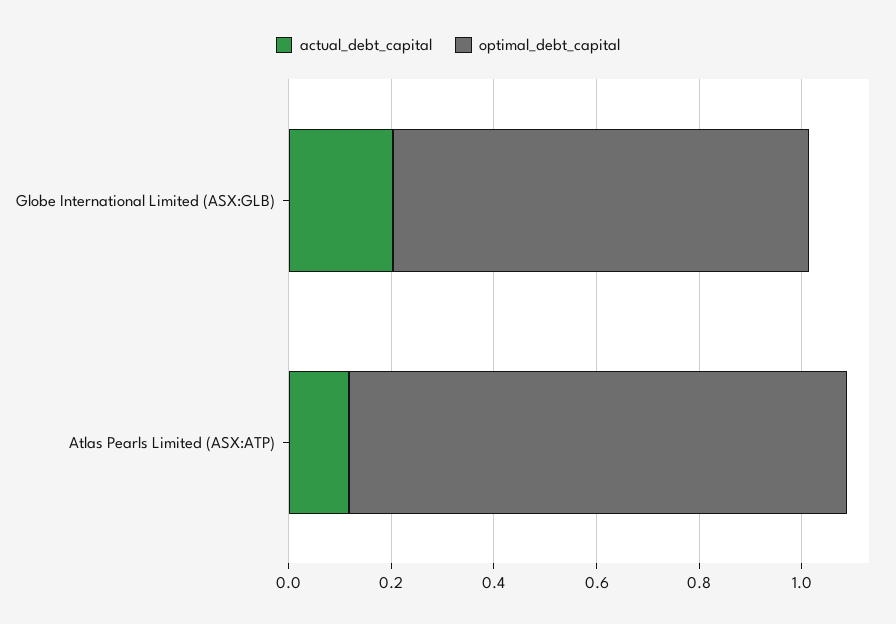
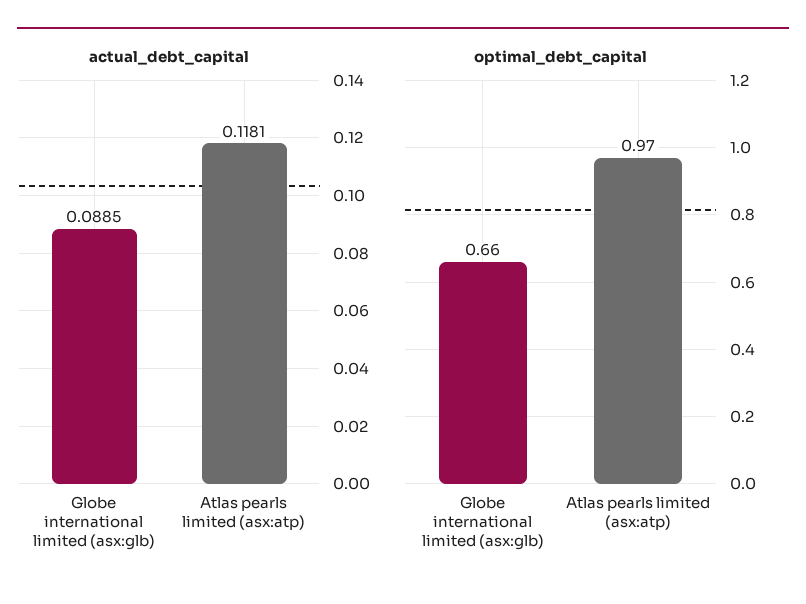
actual_debt_capital, Globe International Limited (ASX:GLB): 0.2 -> 0.0885
optimal_debt_capital, Globe International Limited (ASX:GLB): 0.8 -> 0.66

